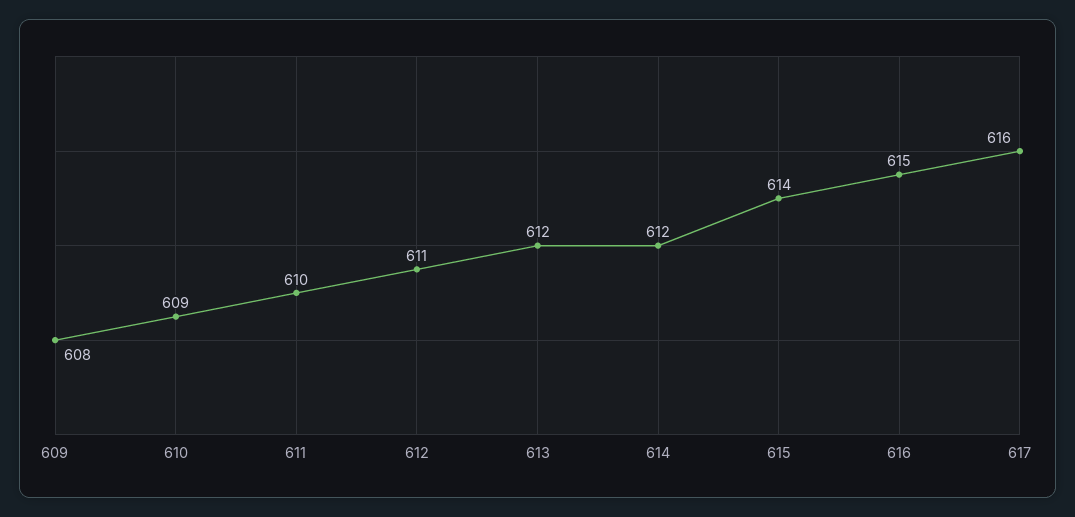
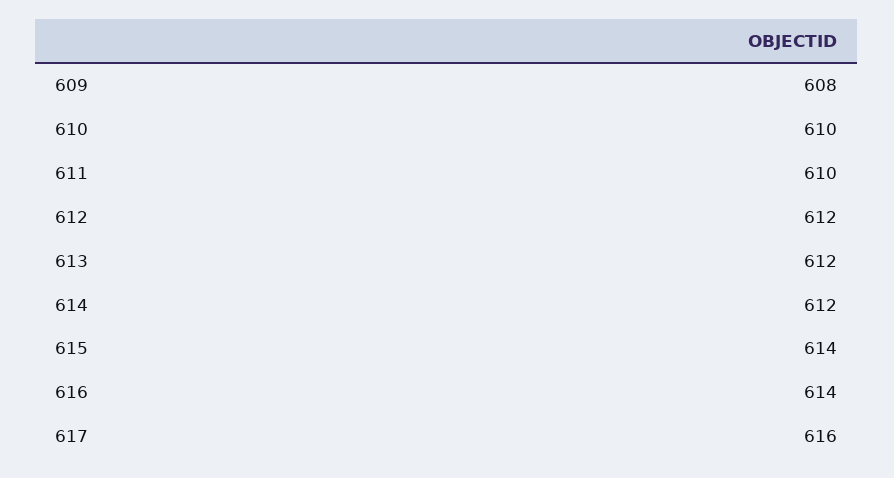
610: 609 -> 610
612: 611 -> 612
616: 615 -> 614

